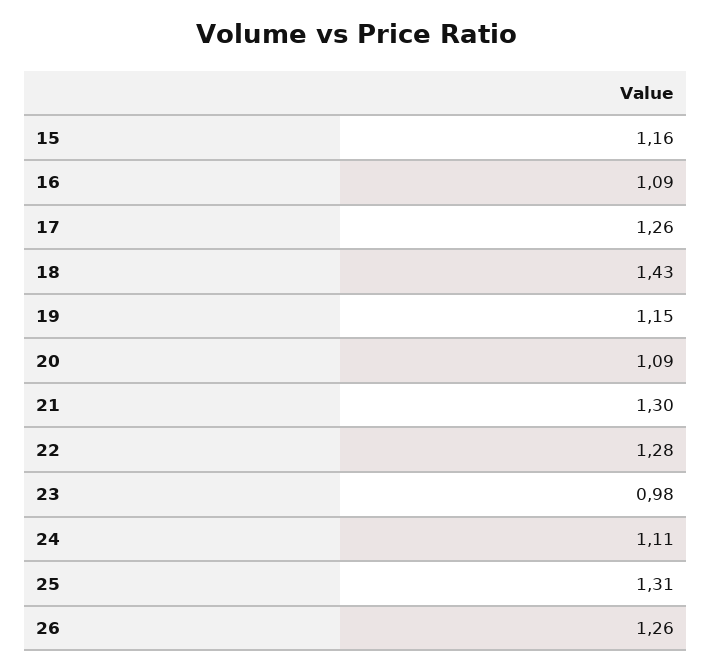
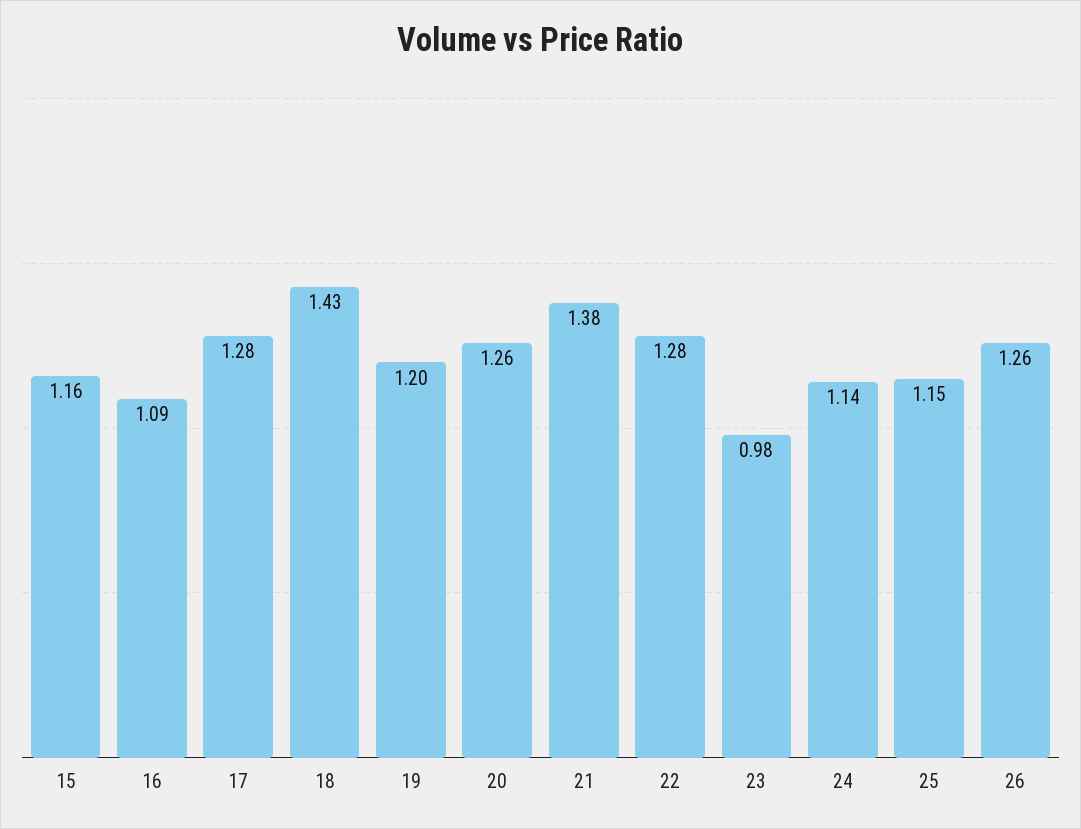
17: 1.26 -> 1.28
19: 1.15 -> 1.2
20: 1.09 -> 1.26
21: 1.3 -> 1.38
24: 1.11 -> 1.14
25: 1.31 -> 1.15

